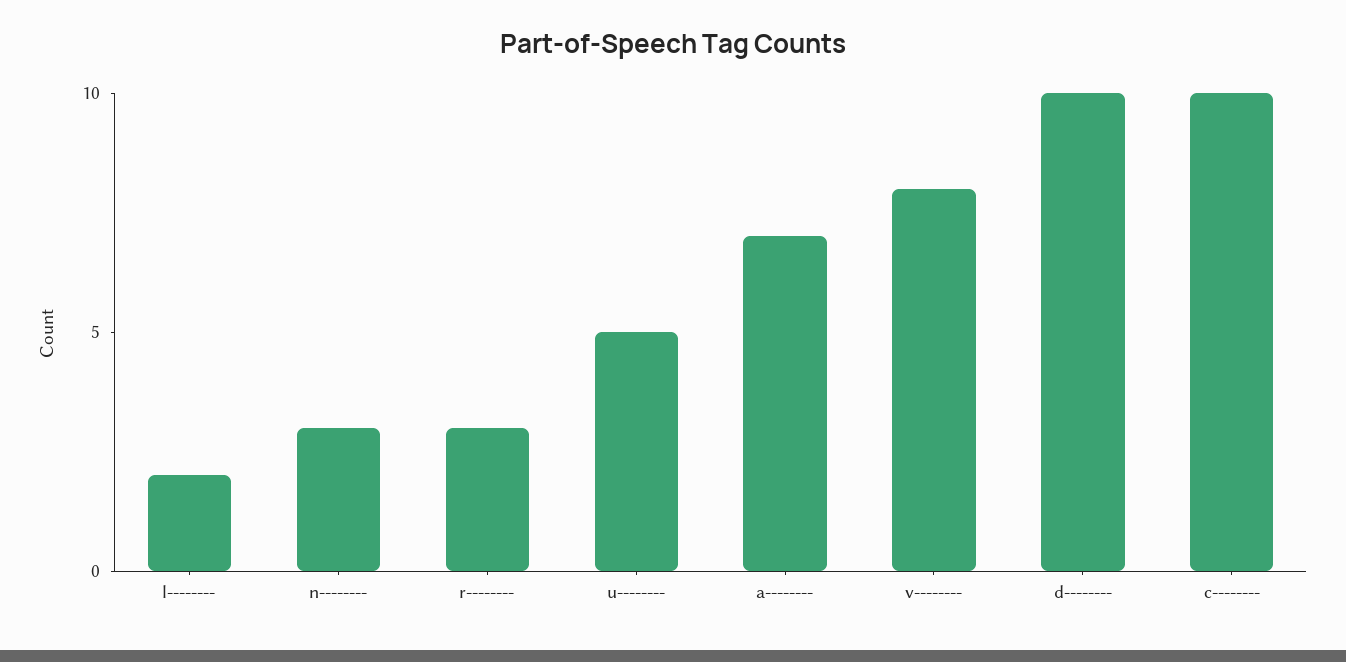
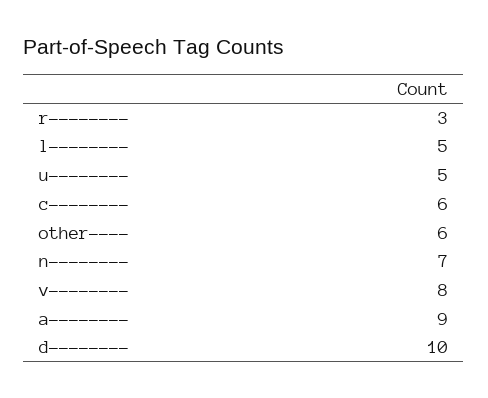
l--------: 2 -> 5
n--------: 3 -> 7
a--------: 7 -> 9
c--------: 10 -> 6
other----: none -> 6

